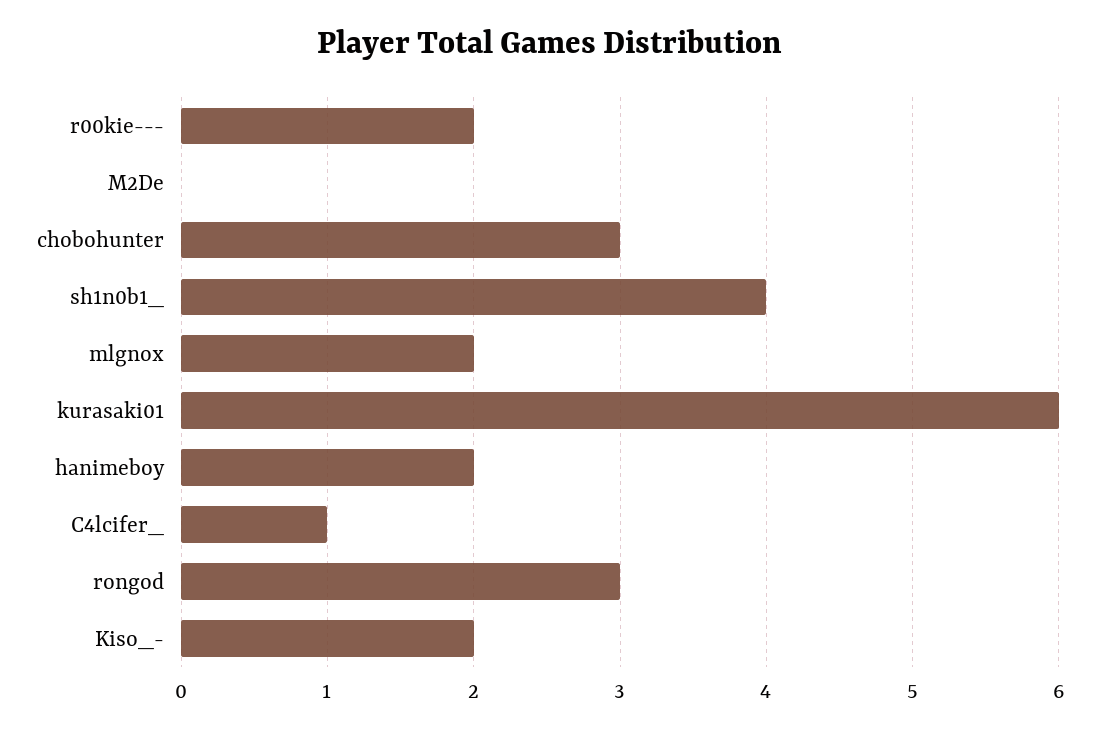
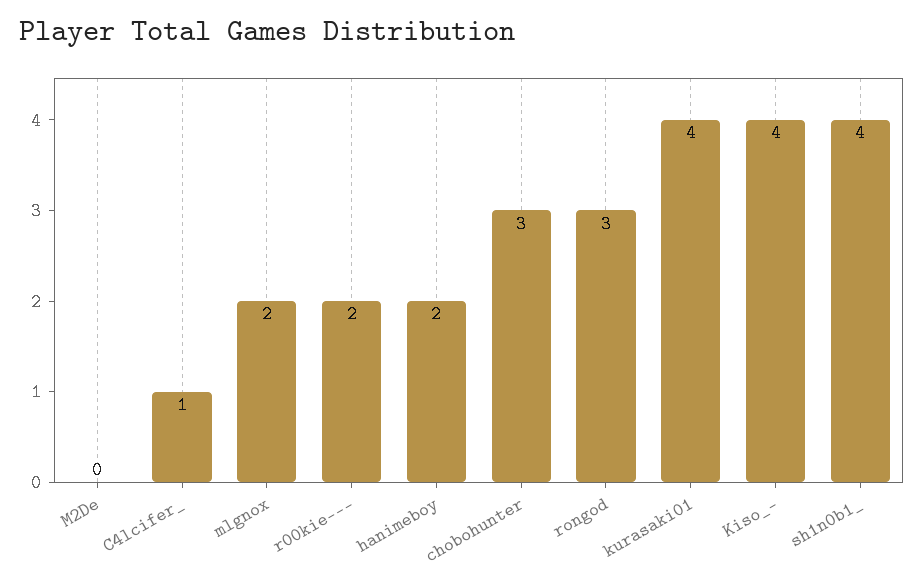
kurasaki01: 6 -> 4
Kiso_-: 2 -> 4

